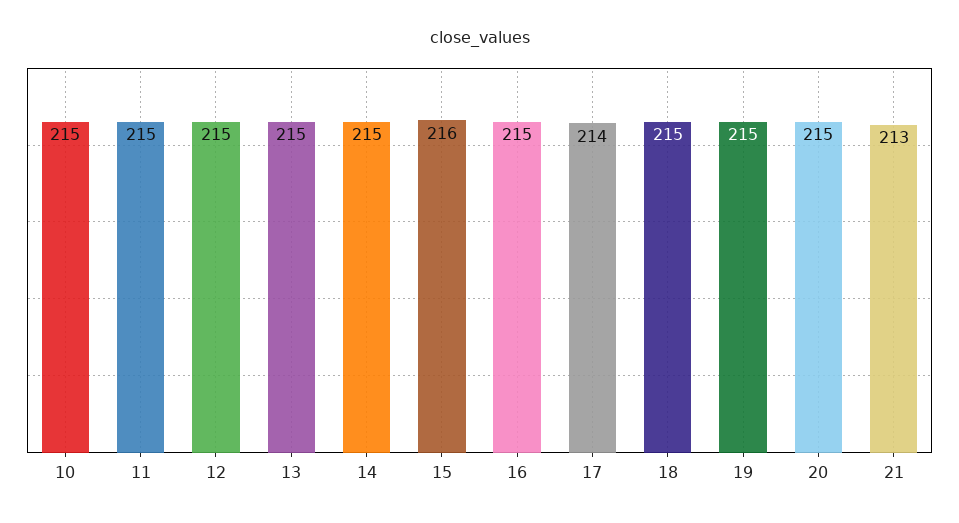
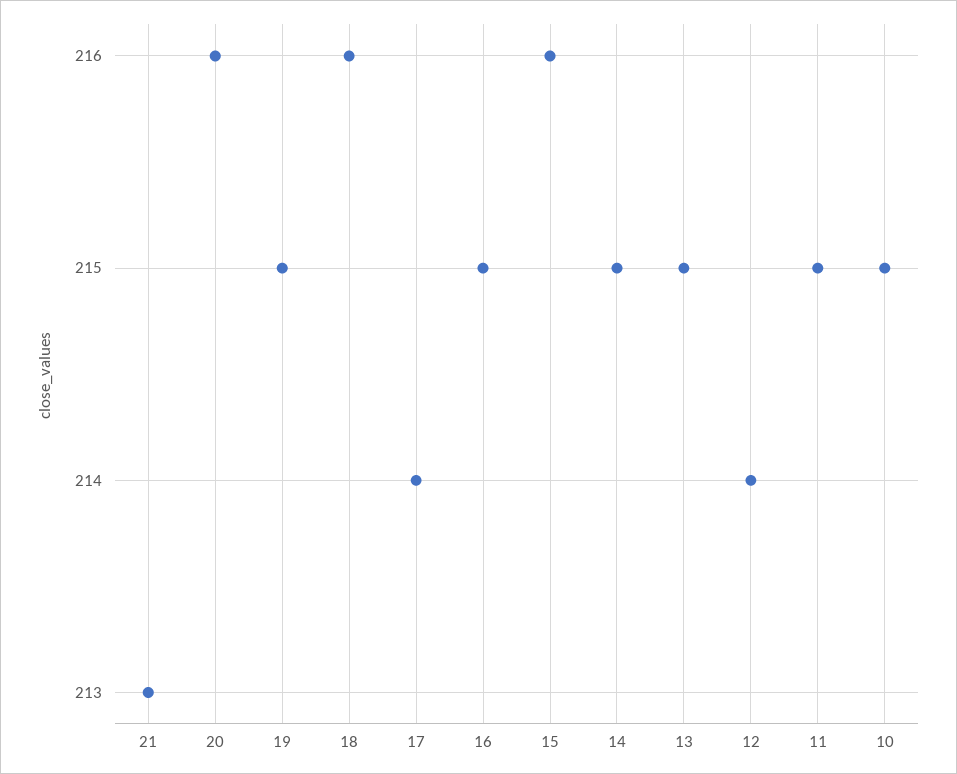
12: 215 -> 214
18: 215 -> 216
20: 215 -> 216

